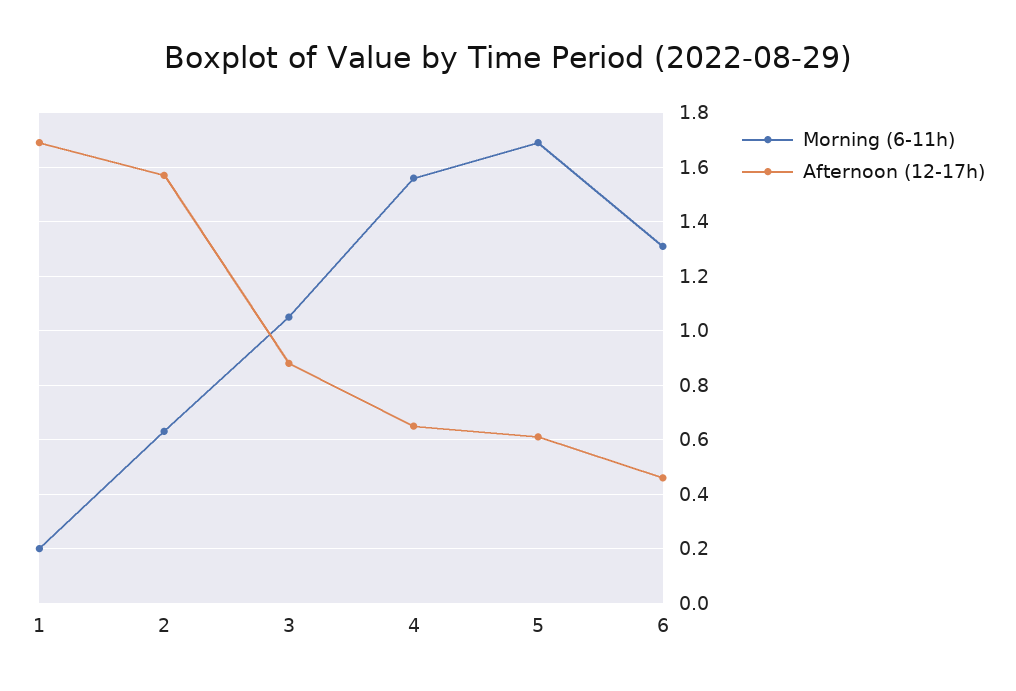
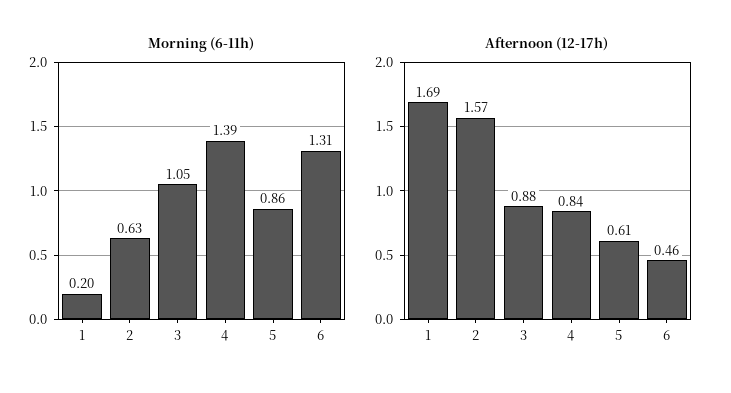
Morning (6-11h), 4: 1.55 -> 1.39
Afternoon (12-17h), 4: 0.65 -> 0.84
Morning (6-11h), 5: 1.7 -> 0.86

